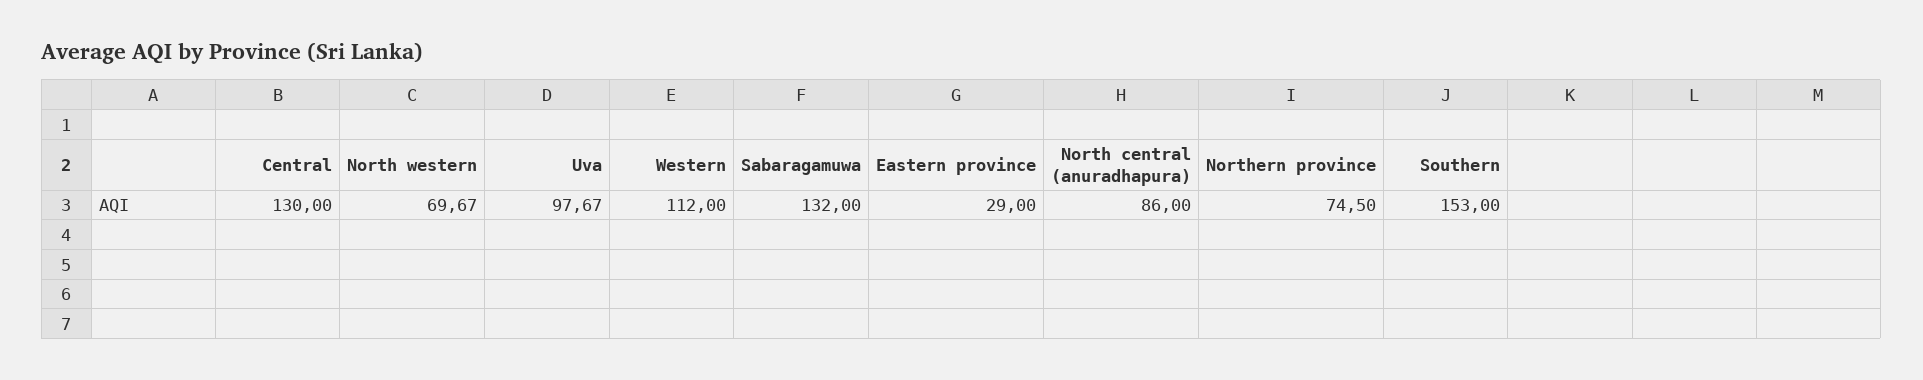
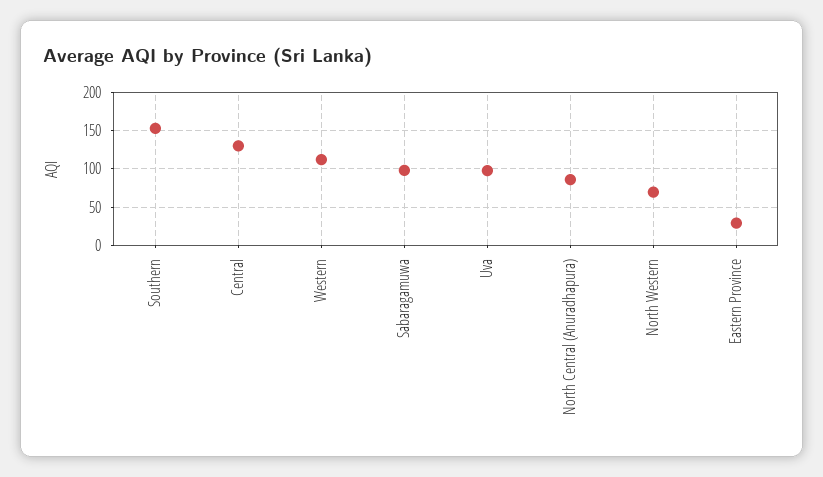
Sabaragamuwa: 132 -> 100
Northern province: 74.5 -> none

